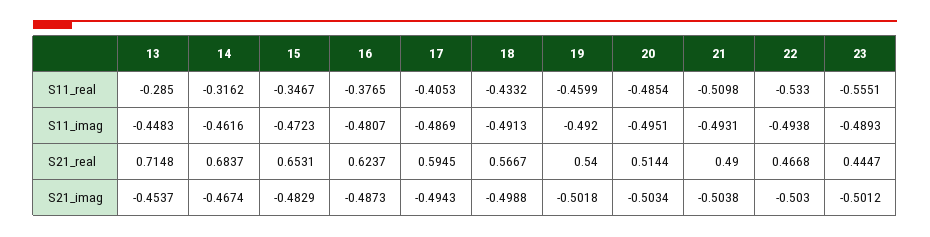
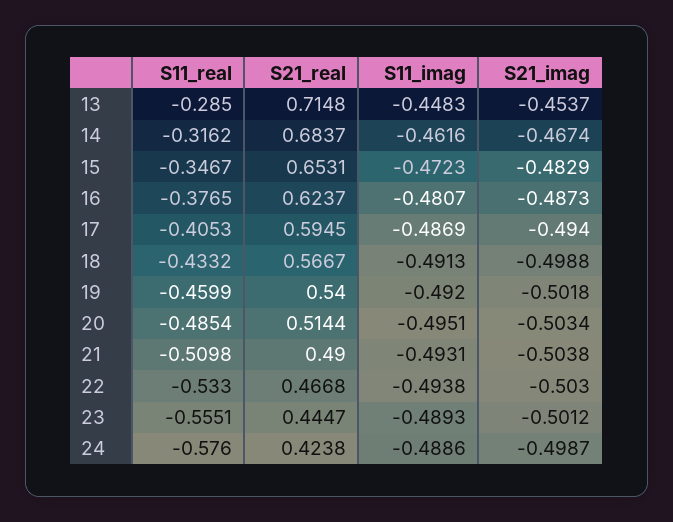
17, S21_imag: -0.4943 -> -0.494
24, S11_real: none -> -0.576
24, S21_real: none -> 0.4238
24, S11_imag: none -> -0.4886
24, S21_imag: none -> -0.4987

